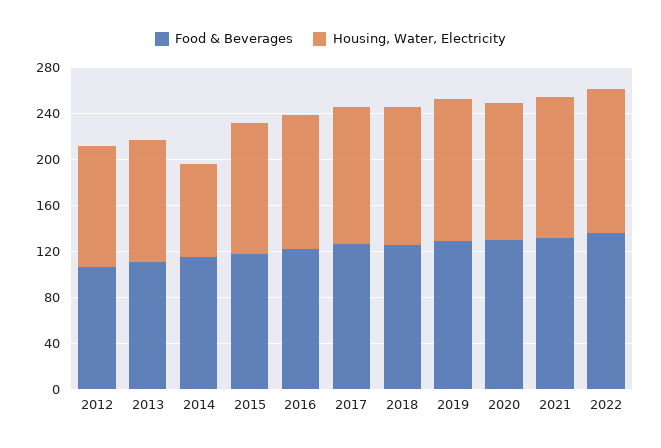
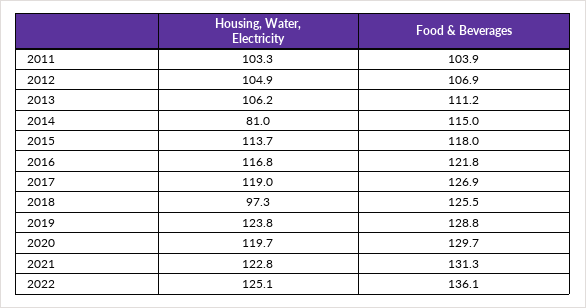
Housing, Water, Electricity, 2018: 120 -> 97.3
Housing, Water, Electricity, 2011: none -> 103.3
Food & Beverages, 2011: none -> 103.9

